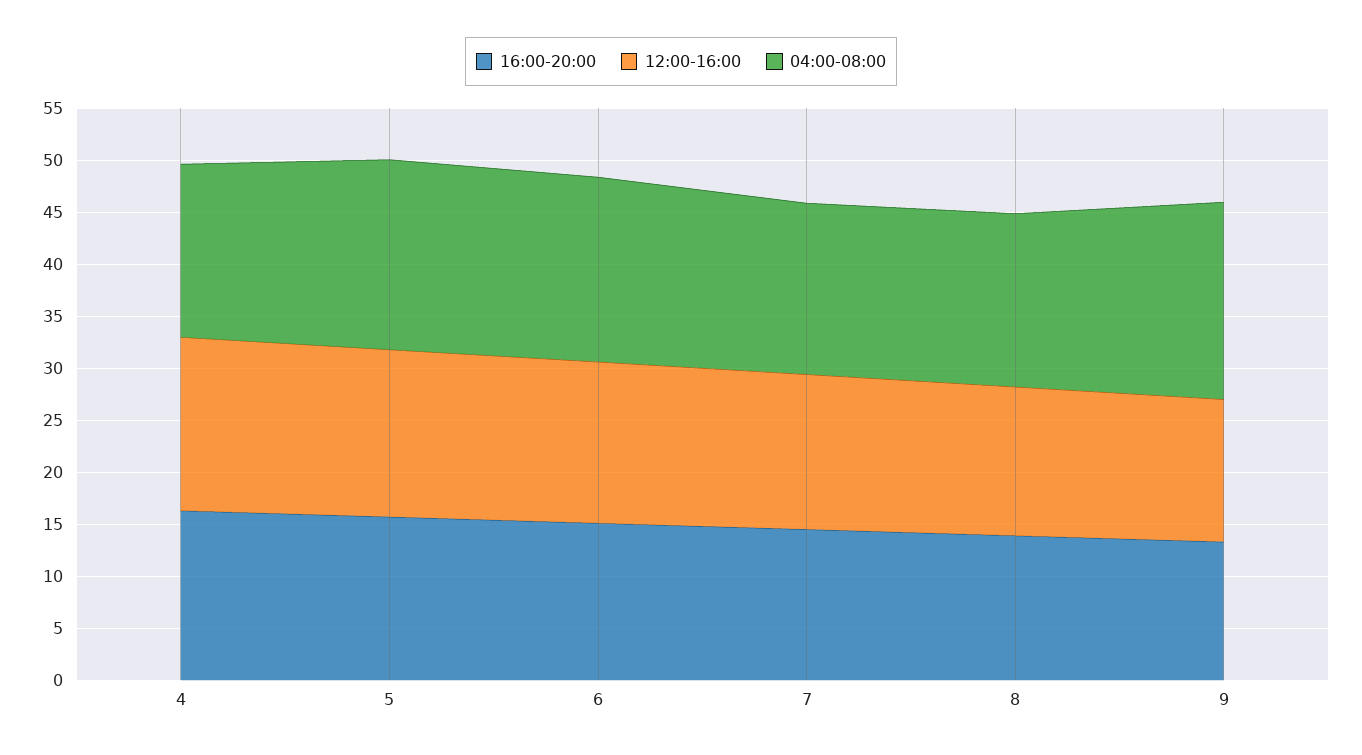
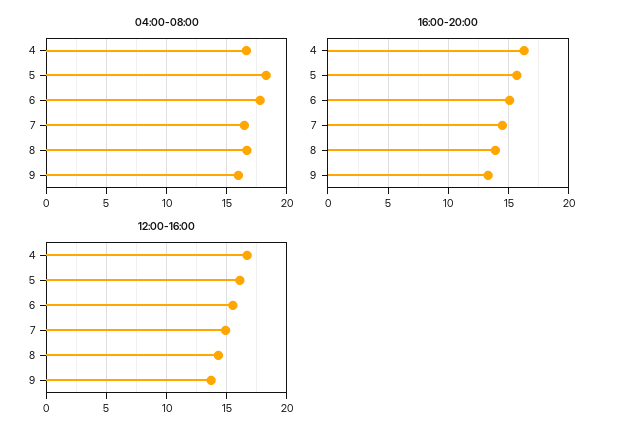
04:00-08:00, 9: 19 -> 16

